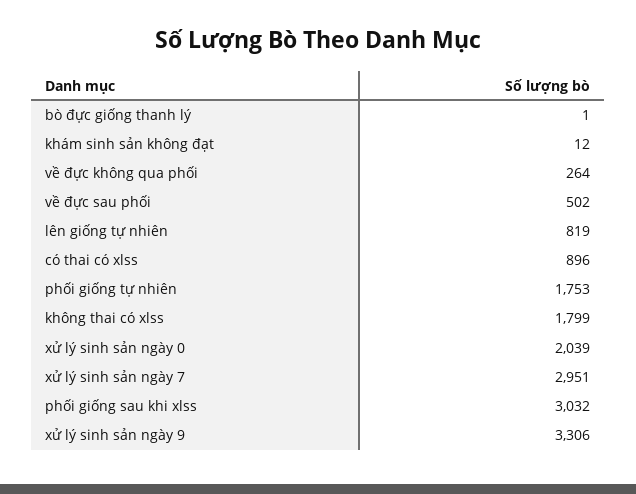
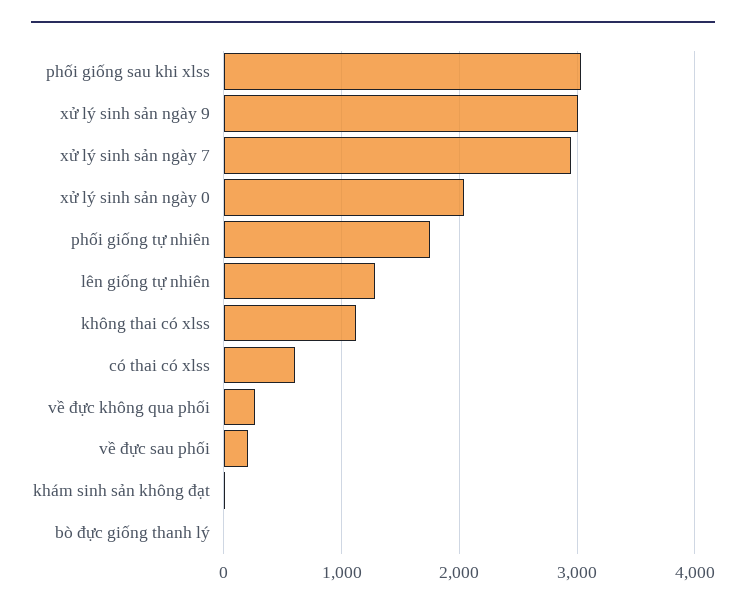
về đực sau phối: 502 -> 200
lên giống tự nhiên: 819 -> 1300
có thai có xlss: 896 -> 600
không thai có xlss: 1799 -> 1100
xử lý sinh sản ngày 9: 3306 -> 3000

